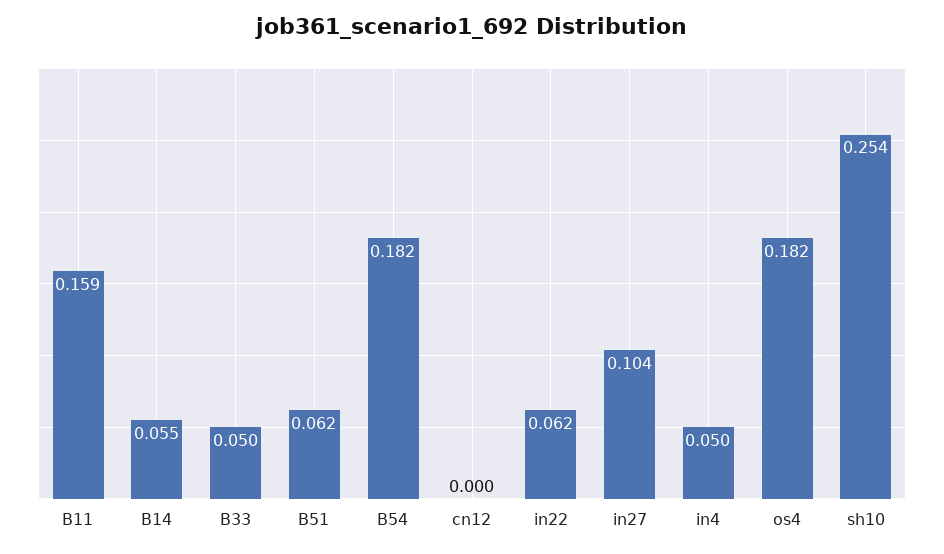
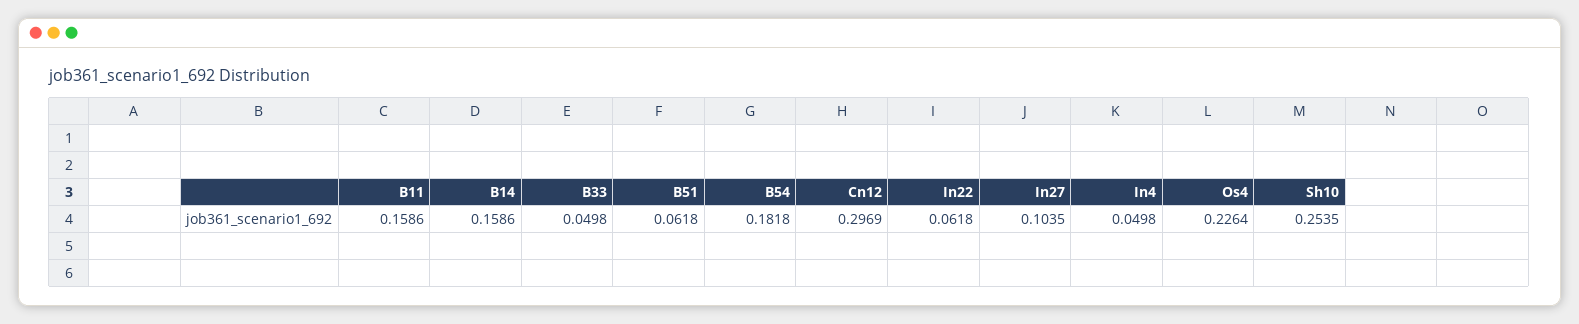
B14: 0.055 -> 0.1586
cn12: 0 -> 0.2969
os4: 0.182 -> 0.2264

